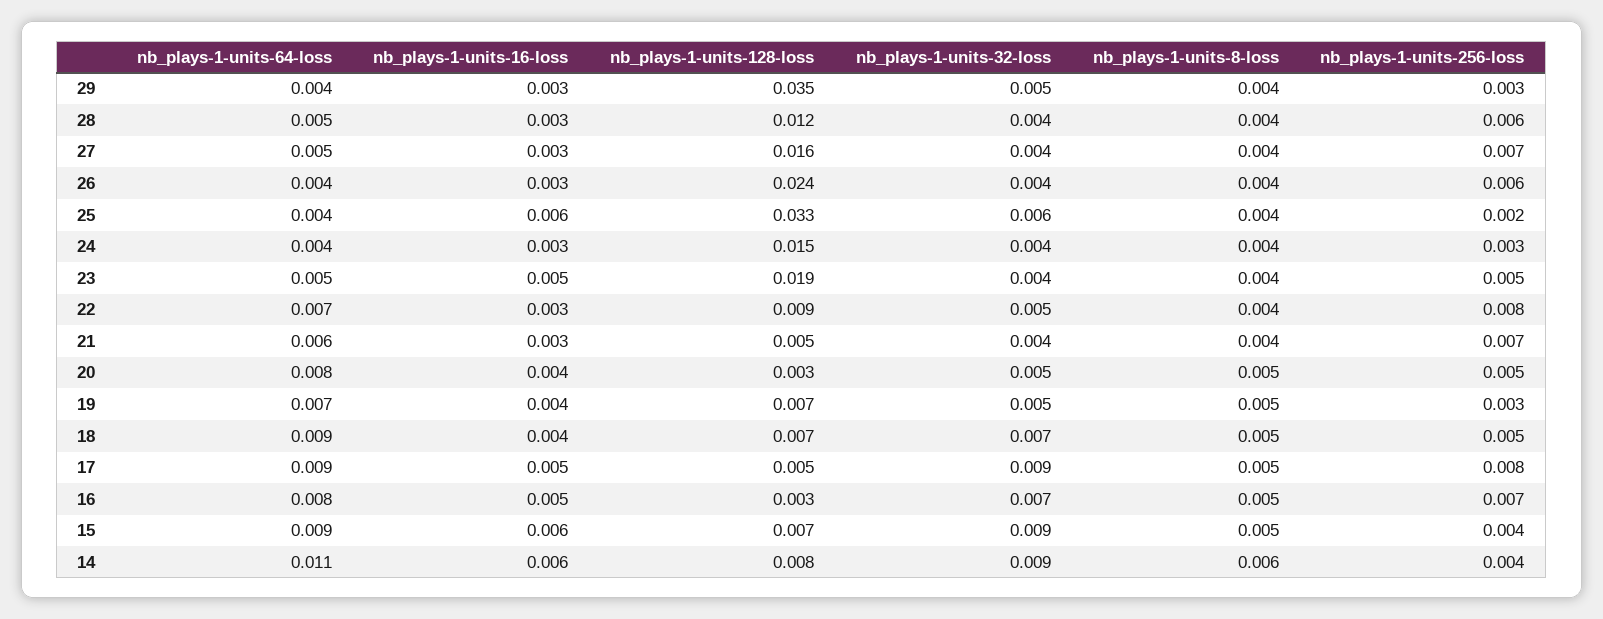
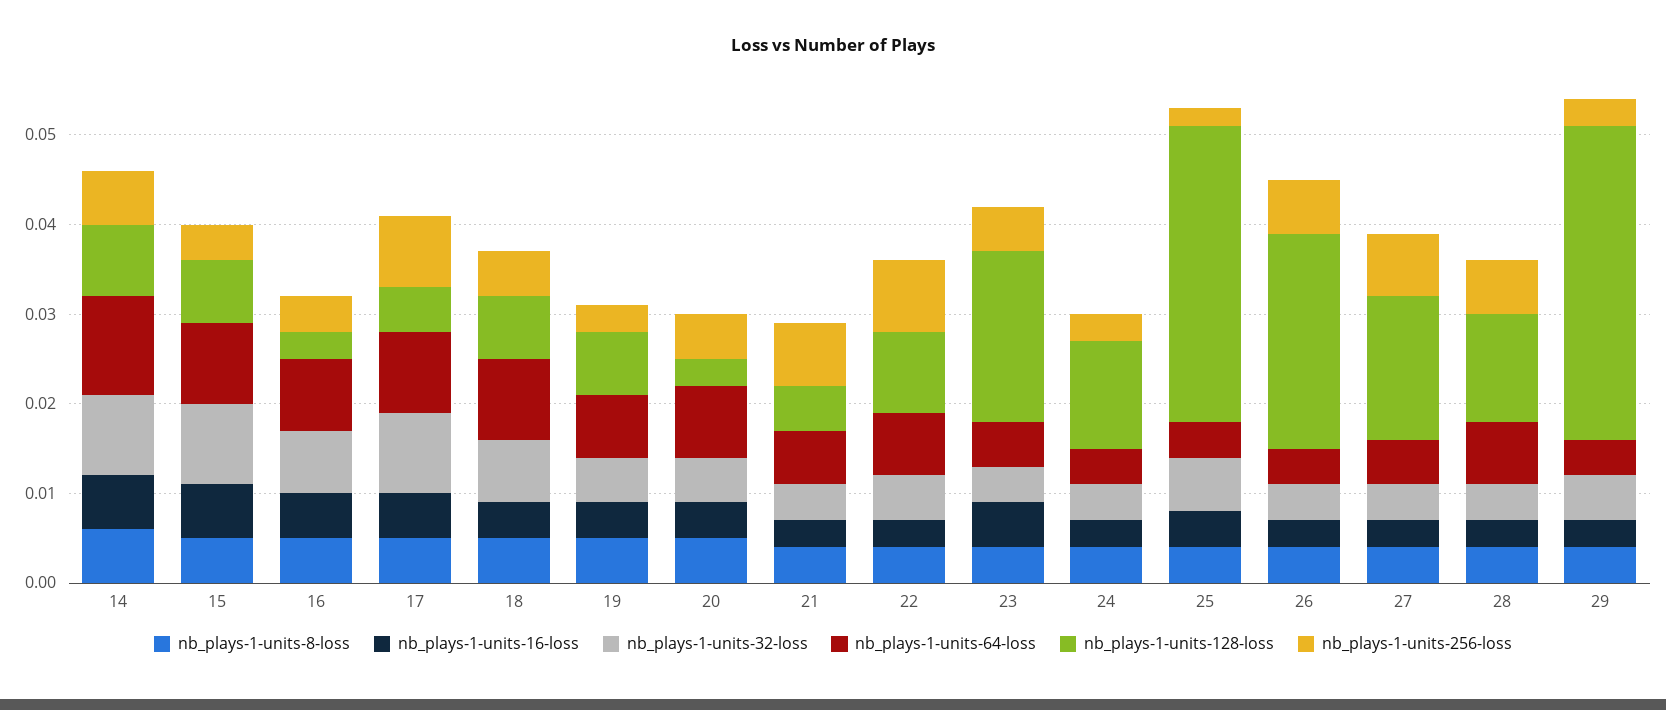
nb_plays-1-units-64-loss, 28: 0.005 -> 0.007
nb_plays-1-units-16-loss, 25: 0.006 -> 0.004
nb_plays-1-units-128-loss, 24: 0.015 -> 0.012
nb_plays-1-units-256-loss, 16: 0.007 -> 0.004
nb_plays-1-units-256-loss, 14: 0.004 -> 0.006

